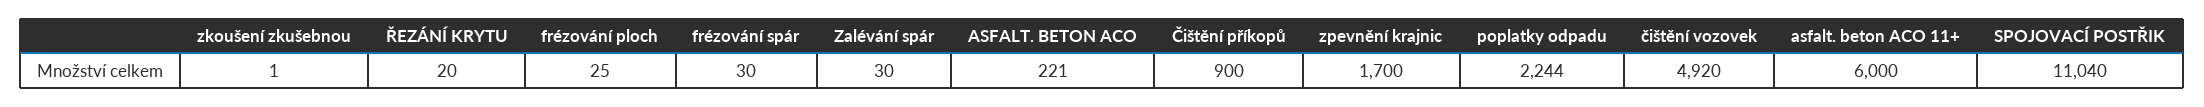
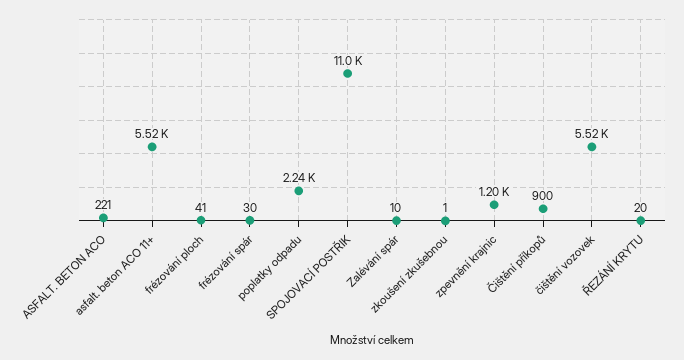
frézování ploch: 25 -> 41
Zalévání spár: 30 -> 10
zpevnění krajnic: 1700 -> 1200
čištění vozovek: 4920 -> 5520
asfalt. beton ACO 11+: 6000 -> 5520

